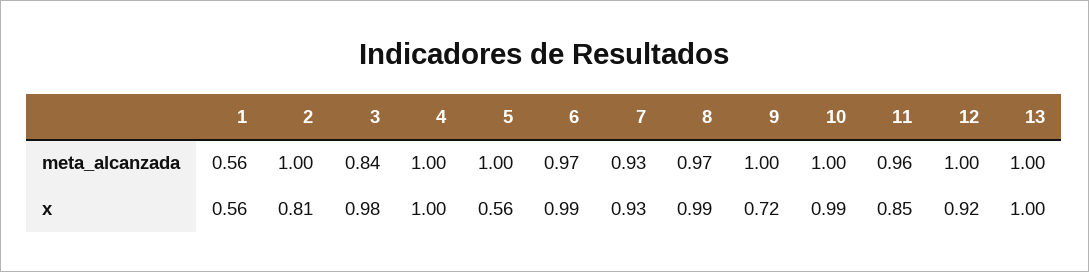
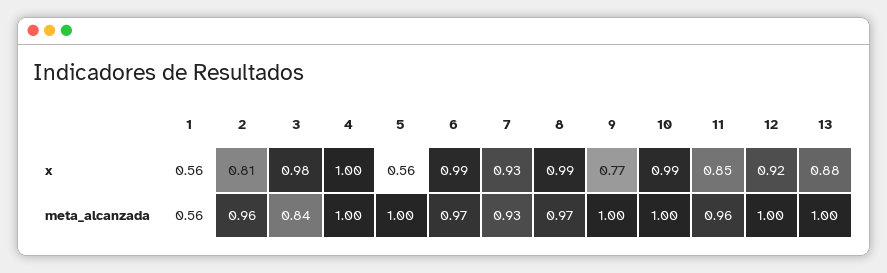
2, meta_alcanzada: 1 -> 0.96
9, x: 0.72 -> 0.77
13, x: 1 -> 0.88

